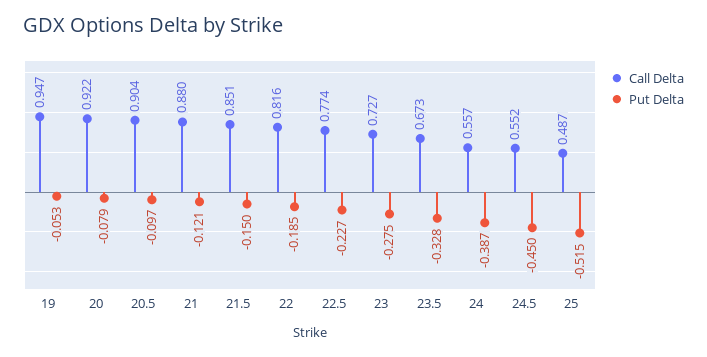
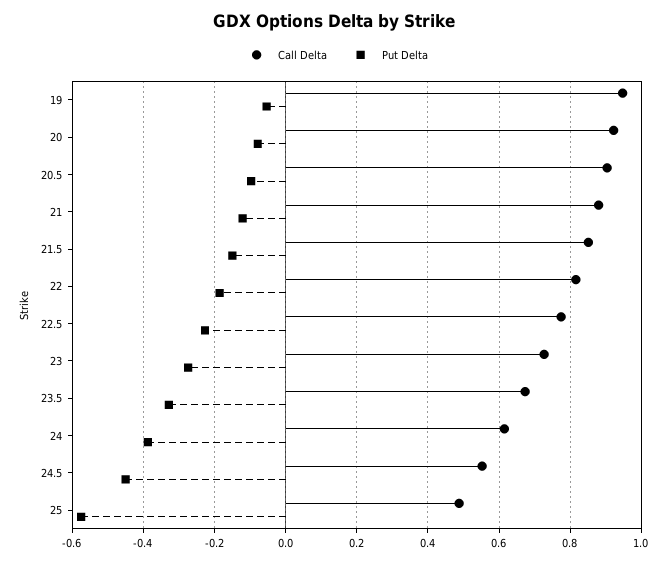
Call Delta, 24: 0.557 -> 0.62
Put Delta, 25: -0.515 -> -0.58

